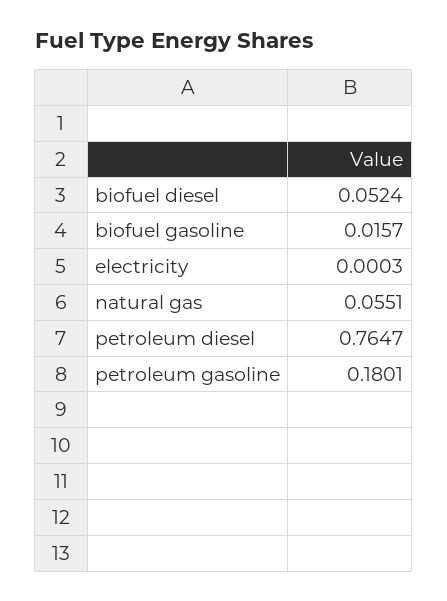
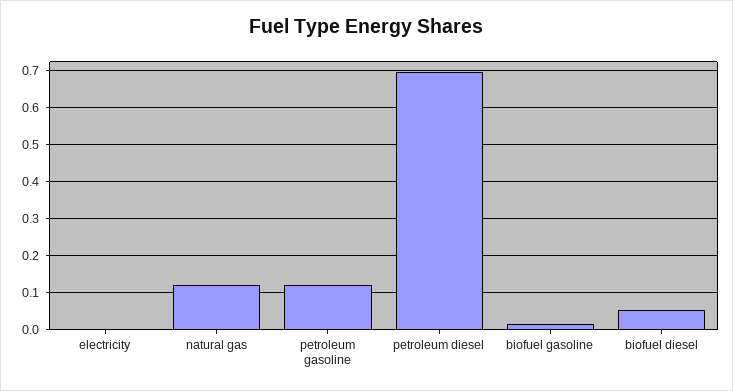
natural gas: 0.0551 -> 0.12
petroleum diesel: 0.7647 -> 0.7
petroleum gasoline: 0.1801 -> 0.12

